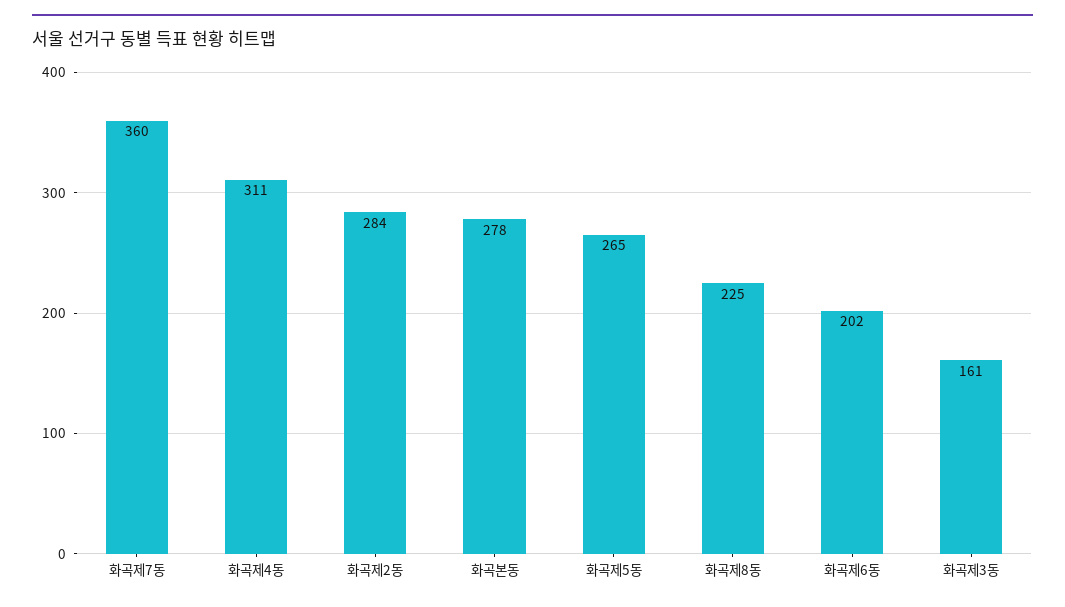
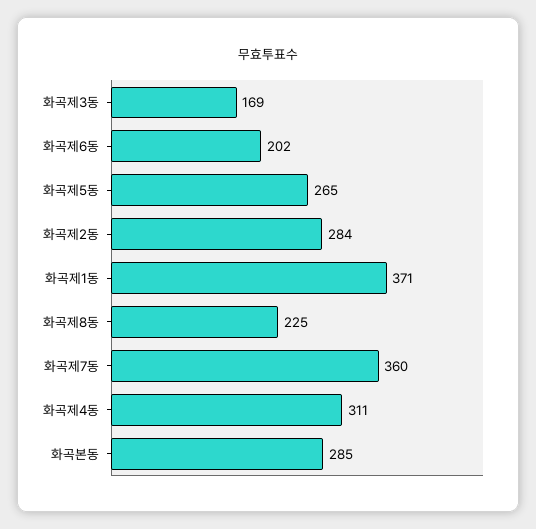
화곡본동: 278 -> 285
화곡제3동: 161 -> 169
화곡제1동: none -> 371

